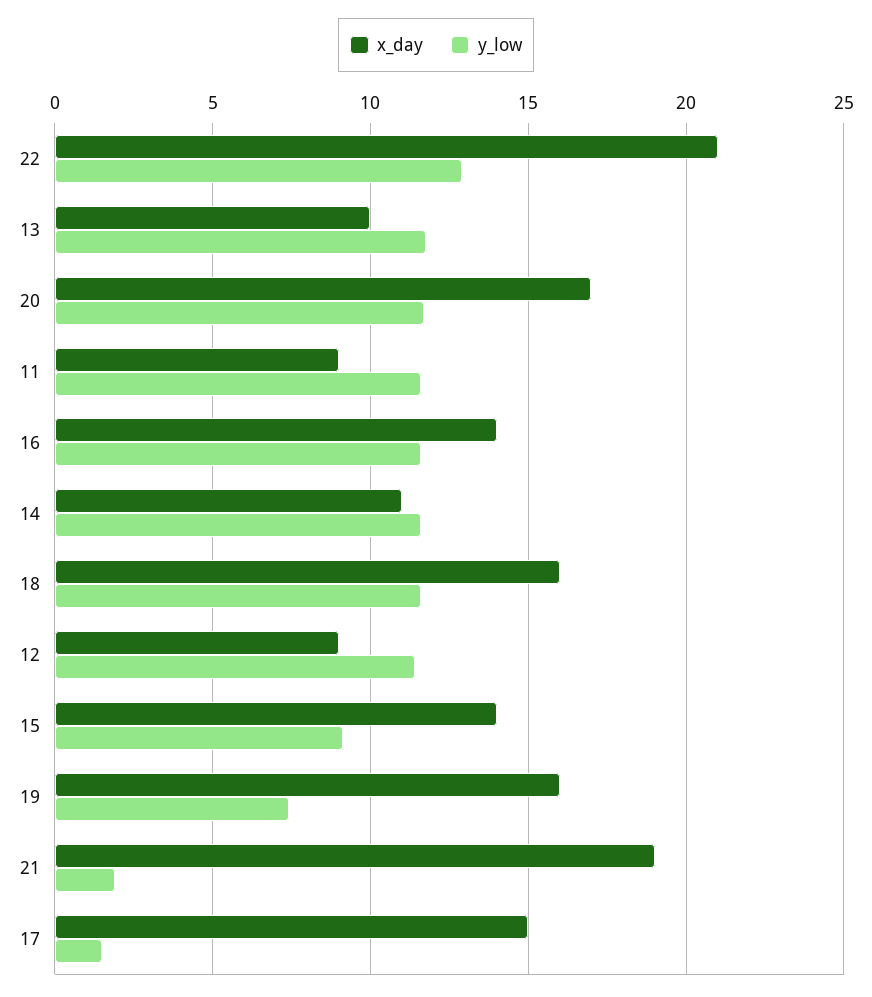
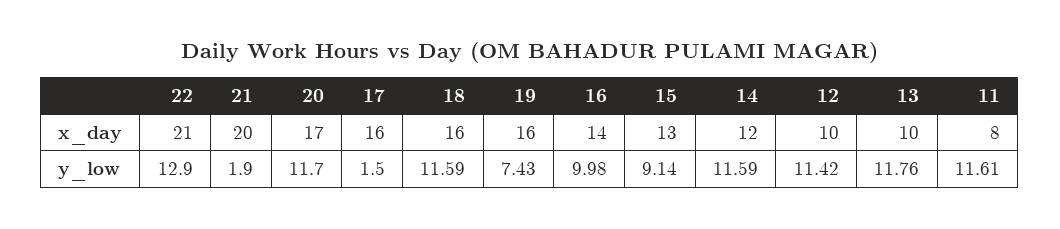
x_day, 11: 9 -> 8
y_low, 16: 11.5 -> 9.98
x_day, 14: 11 -> 12
x_day, 12: 9 -> 10
x_day, 15: 14 -> 13
x_day, 21: 19 -> 20
x_day, 17: 15 -> 16

